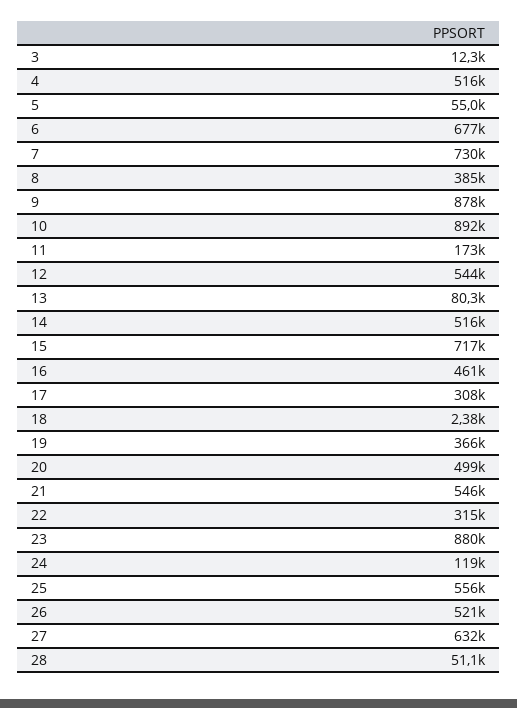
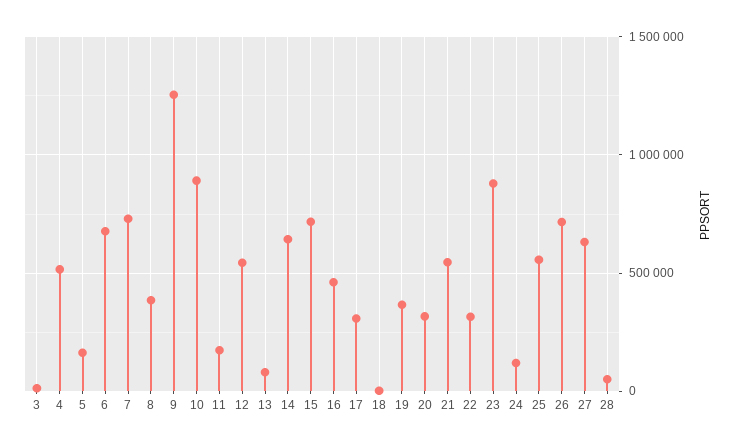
5: 55000 -> 150000
9: 878000 -> 1250000
14: 516000 -> 650000
20: 499000 -> 300000
26: 521000 -> 700000

